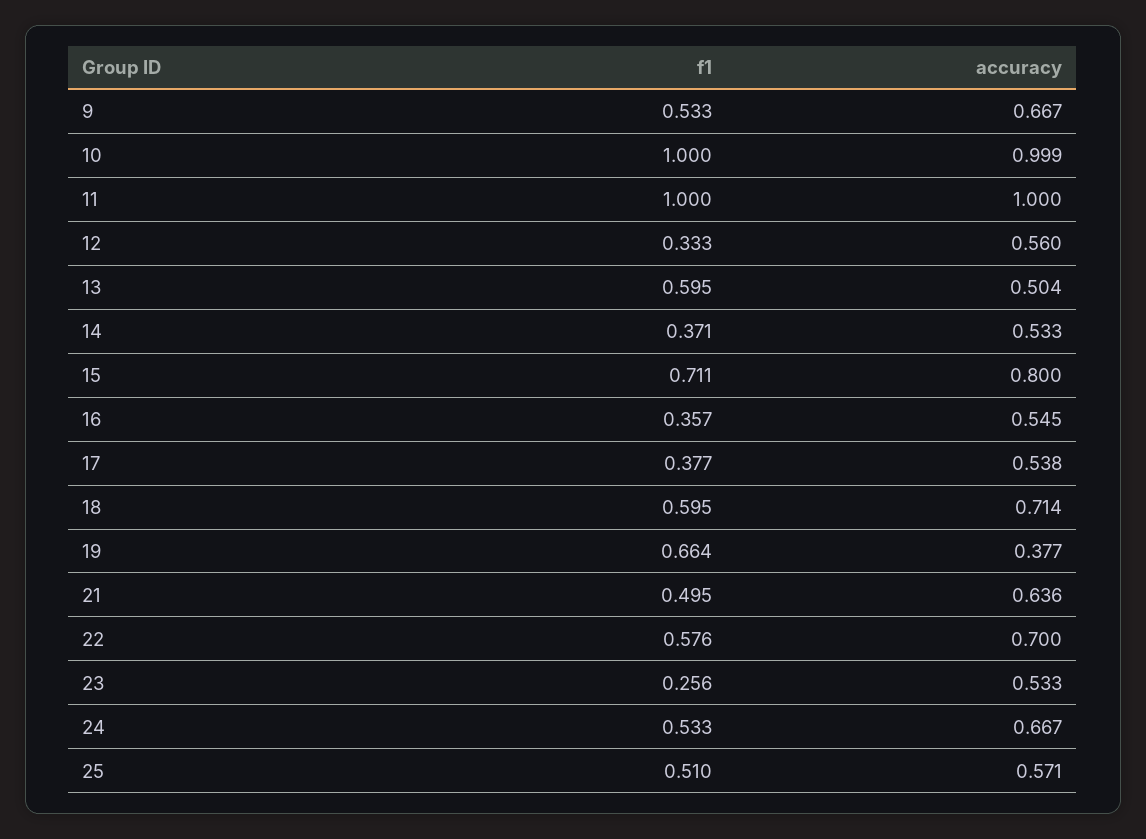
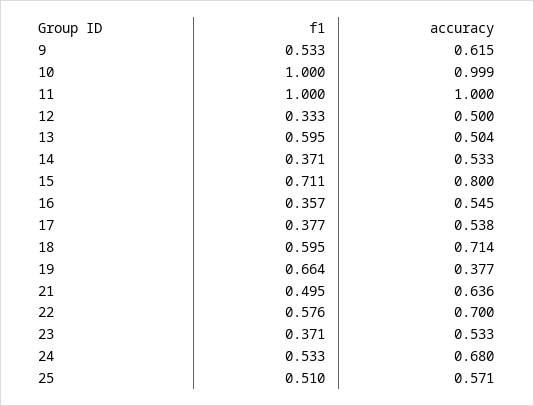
accuracy, 9: 0.667 -> 0.615
accuracy, 12: 0.56 -> 0.5
f1, 23: 0.256 -> 0.371
accuracy, 24: 0.667 -> 0.68

